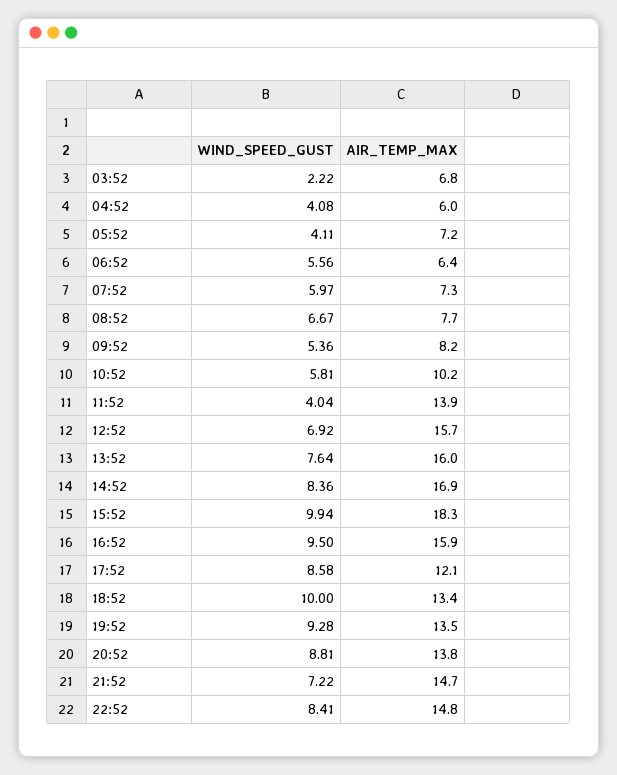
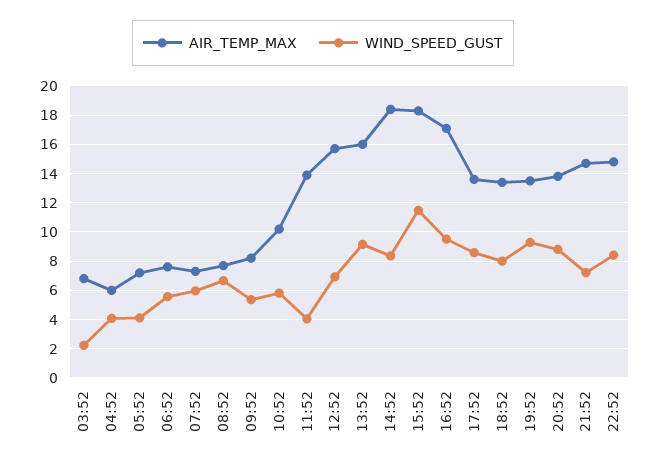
AIR_TEMP_MAX, 06:52: 6.4 -> 7.5
WIND_SPEED_GUST, 13:52: 7.64 -> 9
AIR_TEMP_MAX, 14:52: 16.9 -> 18.5
WIND_SPEED_GUST, 15:52: 9.94 -> 11.5
AIR_TEMP_MAX, 16:52: 15.9 -> 17
AIR_TEMP_MAX, 17:52: 12.1 -> 13.5
WIND_SPEED_GUST, 18:52: 10 -> 8

